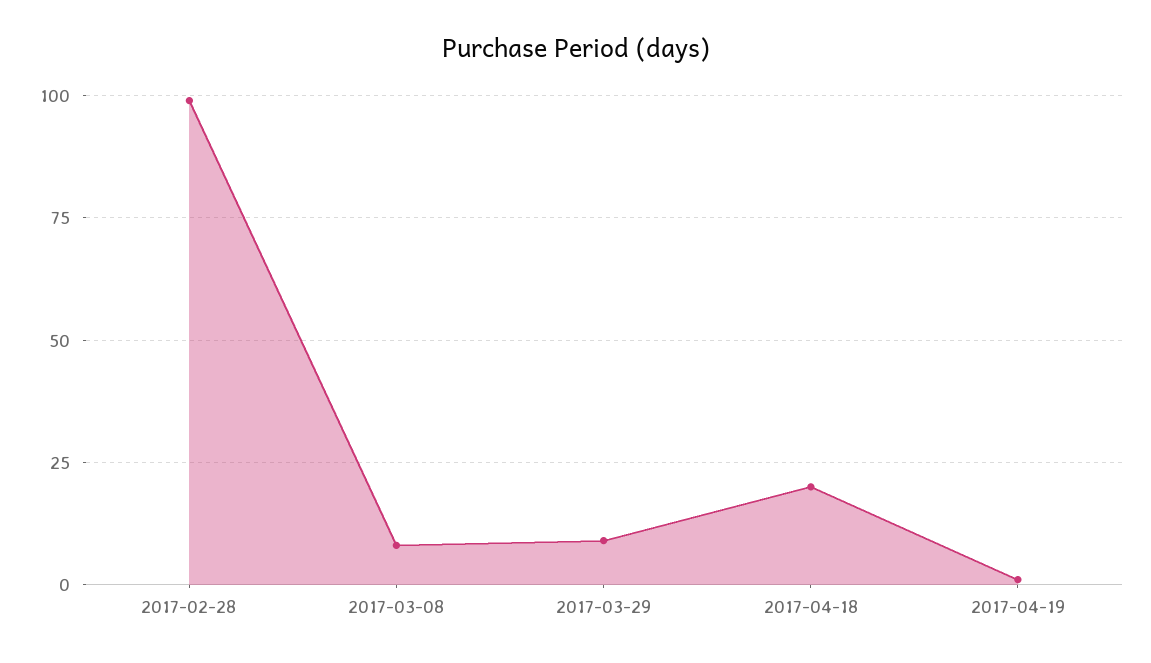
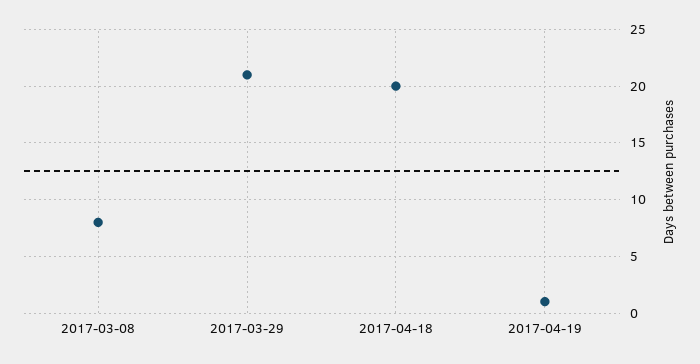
2017-02-28: 100 -> none
2017-03-29: 10 -> 21

